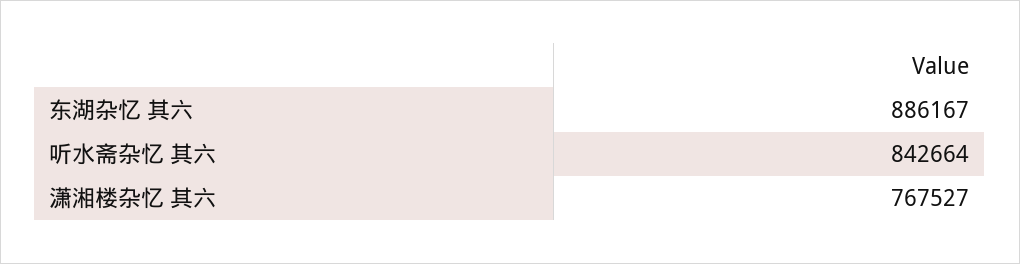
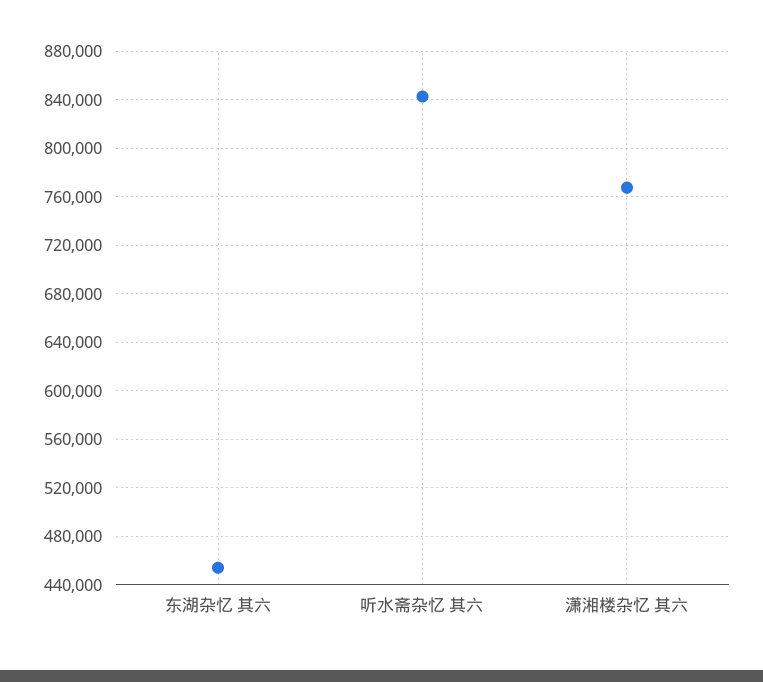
东湖杂忆 其六: 886167 -> 455000

